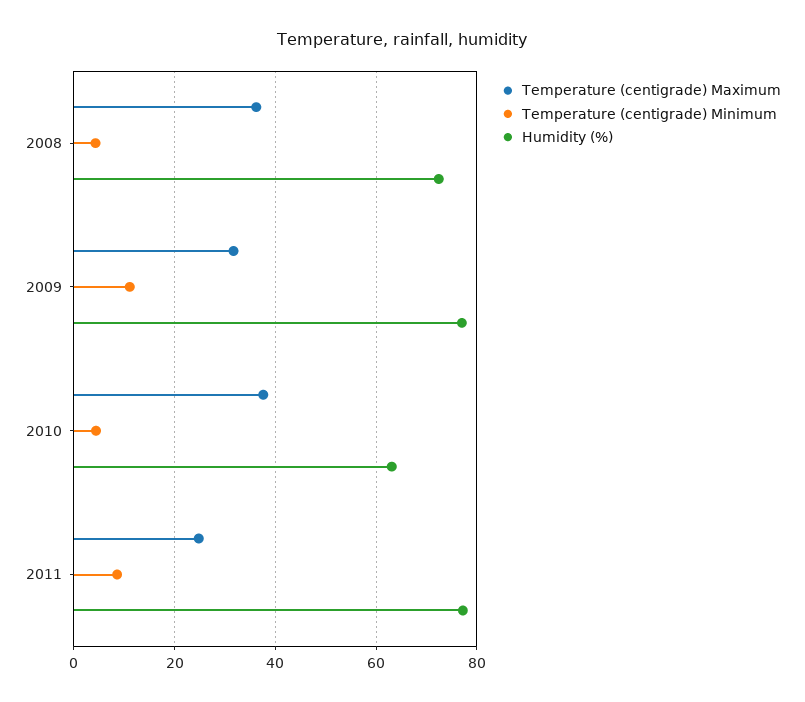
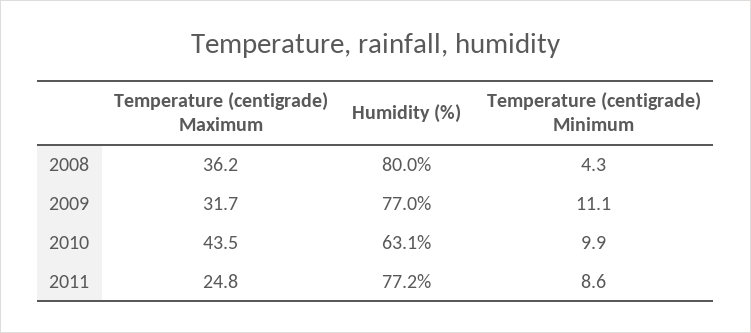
Humidity (%), 2008: 72 -> 80
Temperature (centigrade) Maximum, 2010: 38 -> 43.5
Temperature (centigrade) Minimum, 2010: 4 -> 9.9

